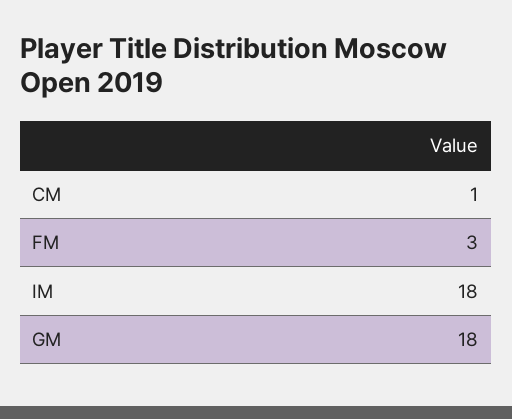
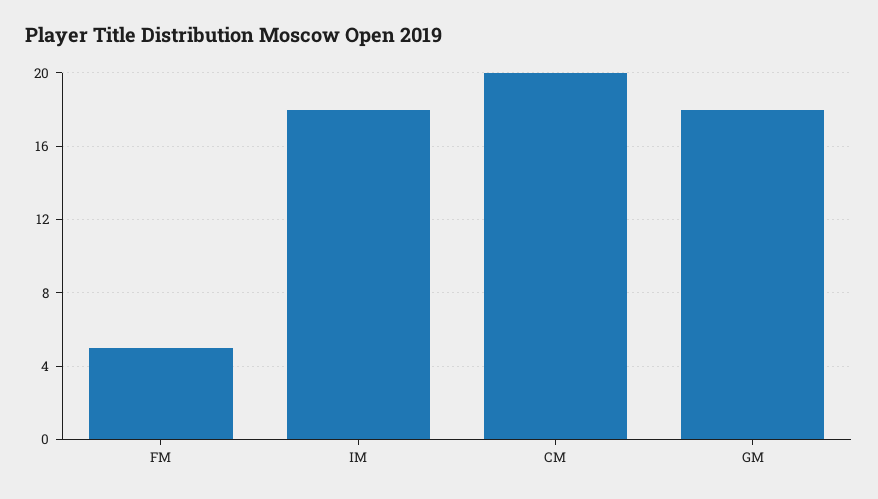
CM: 1 -> 20
FM: 3 -> 5

